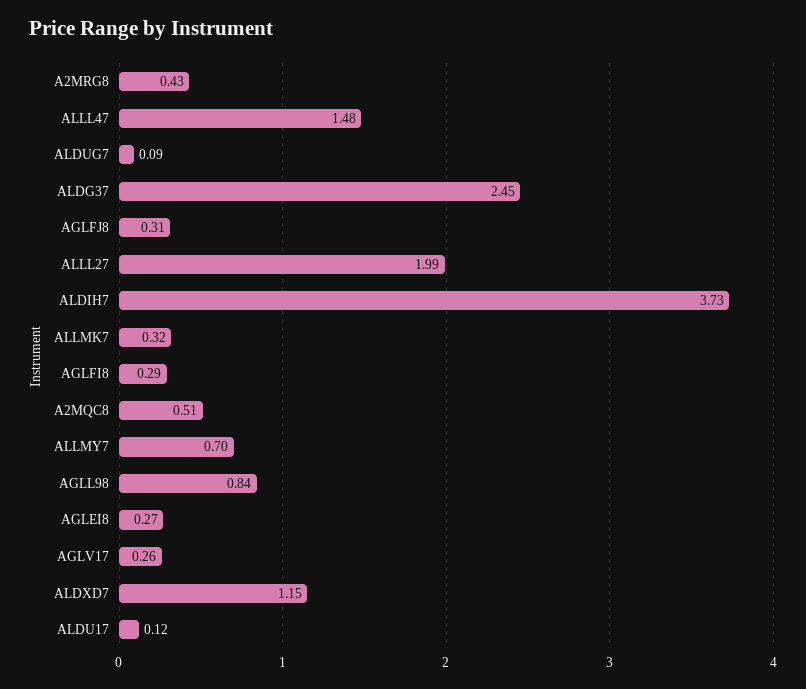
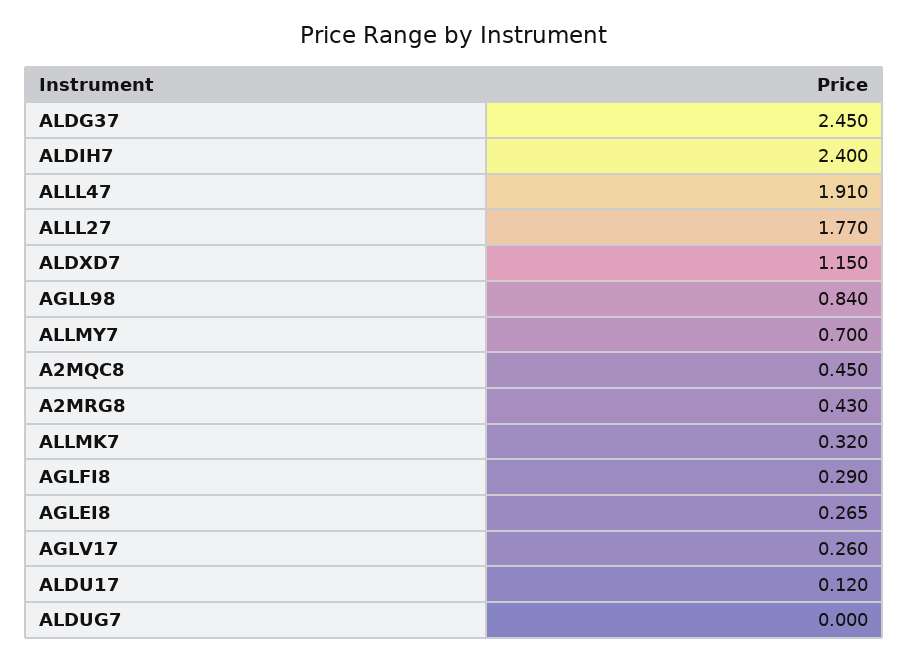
ALLL47: 1.48 -> 1.91
ALDUG7: 0.09 -> 0
AGLFJ8: 0.31 -> none
ALLL27: 1.99 -> 1.77
ALDIH7: 3.73 -> 2.4
A2MQC8: 0.51 -> 0.45

